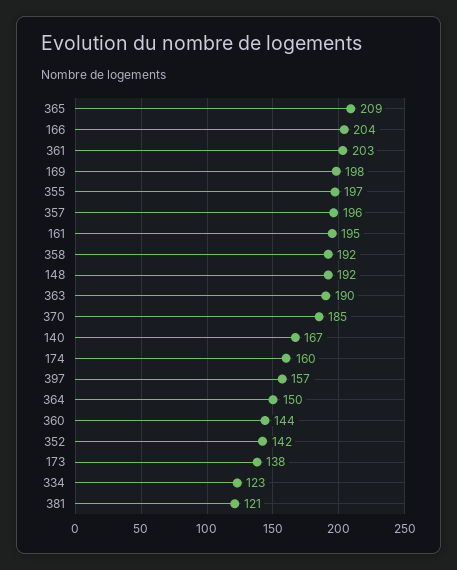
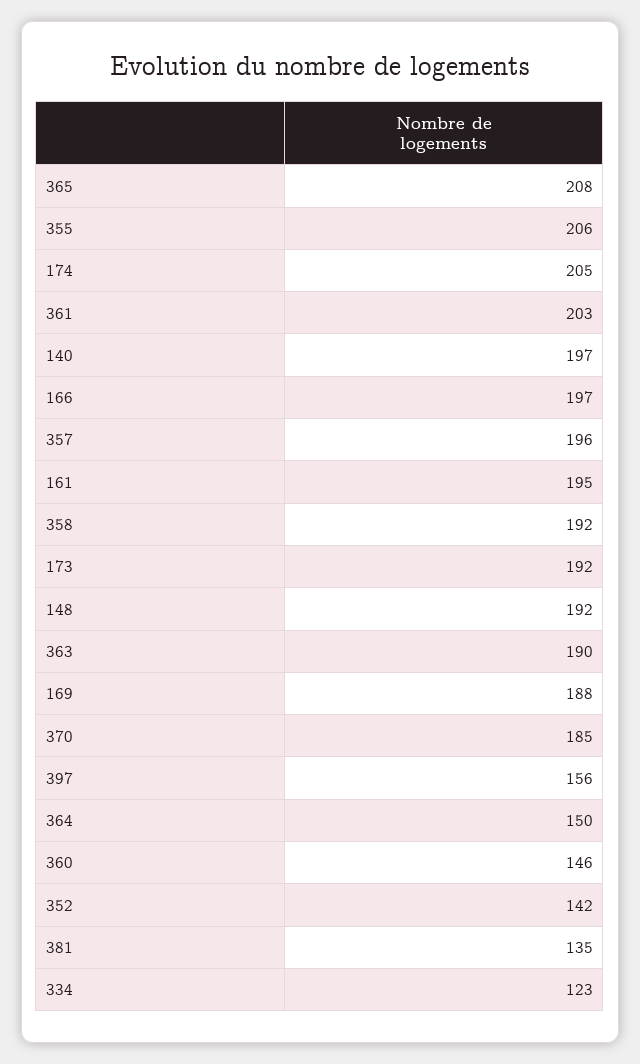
365: 209 -> 208
166: 204 -> 197
169: 198 -> 188
355: 197 -> 206
140: 167 -> 197
174: 160 -> 205
397: 157 -> 156
360: 144 -> 146
173: 138 -> 192
381: 121 -> 135

